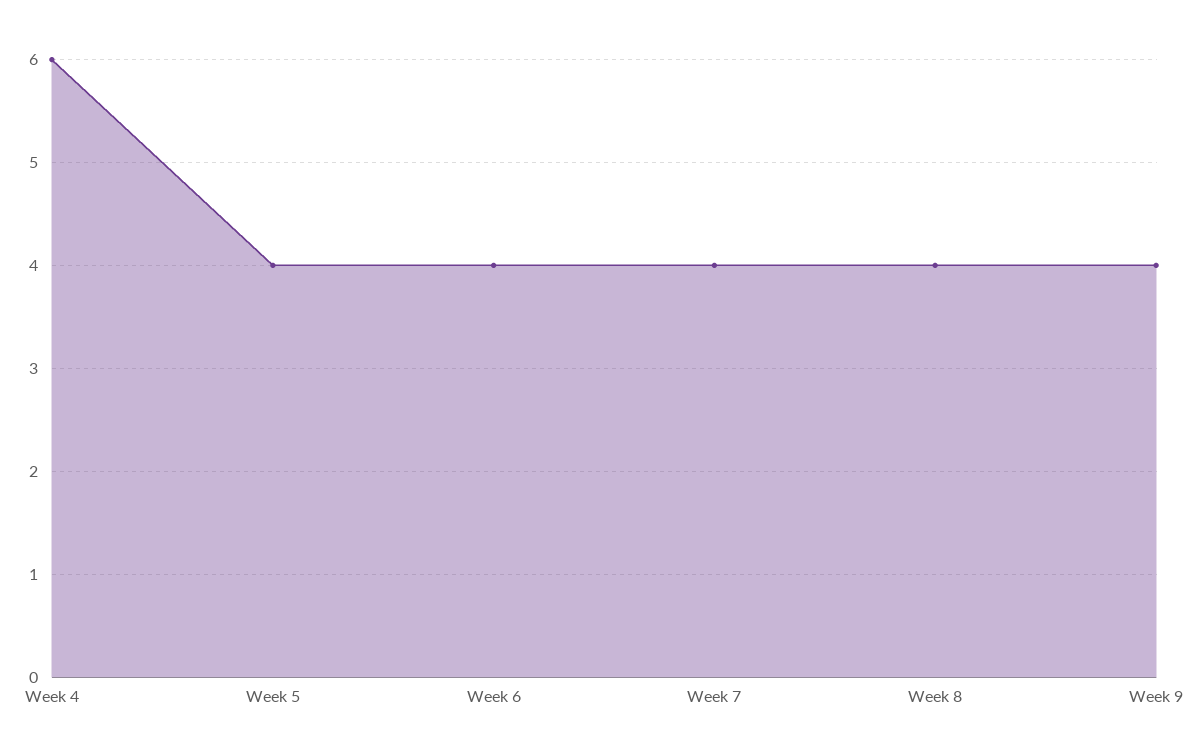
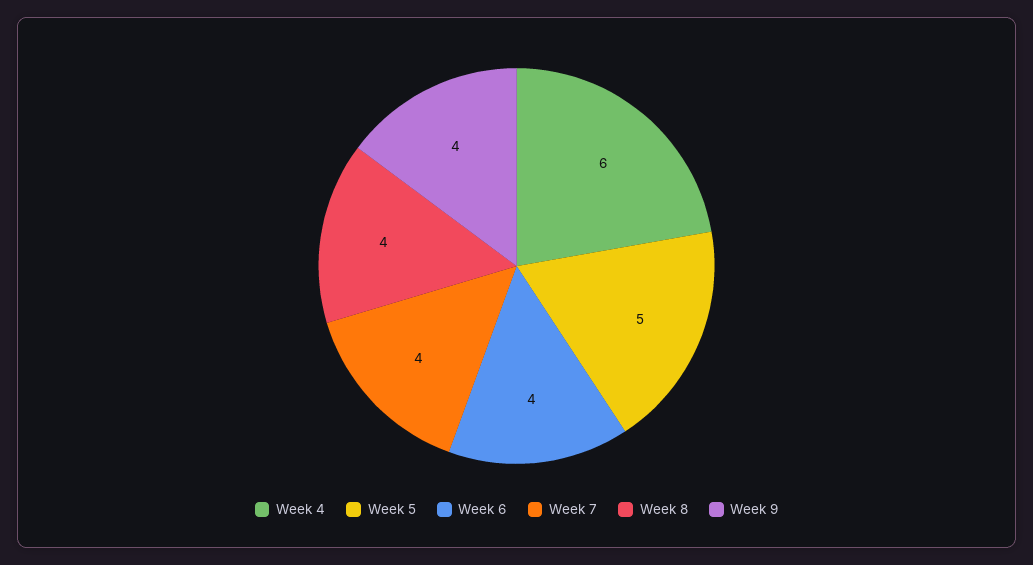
Week 5: 4 -> 5

